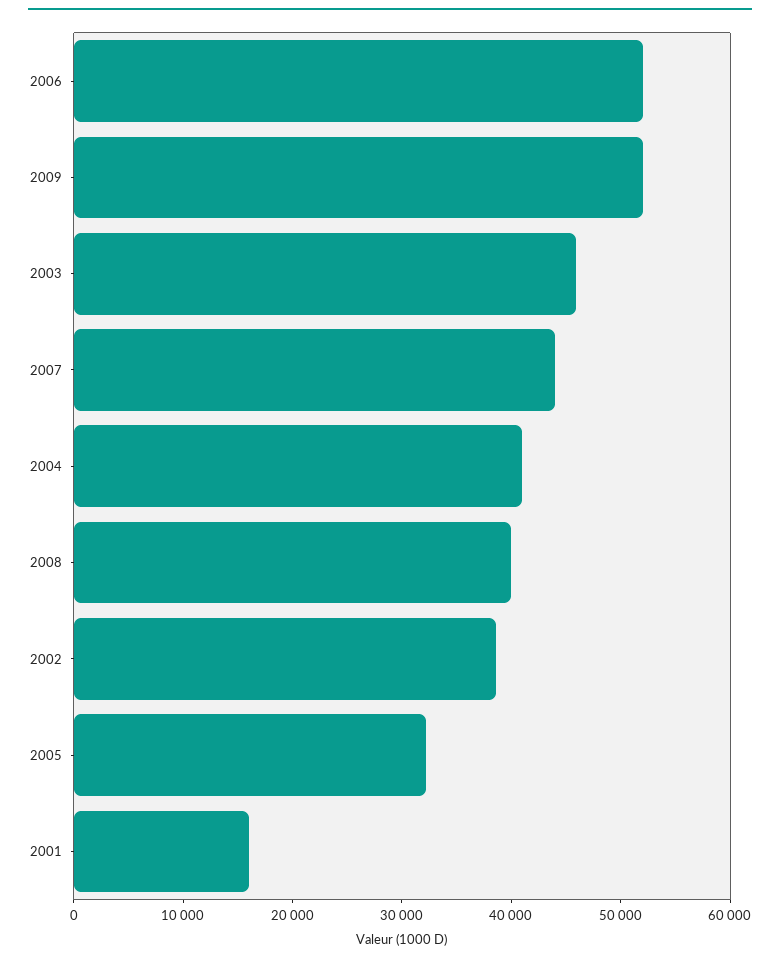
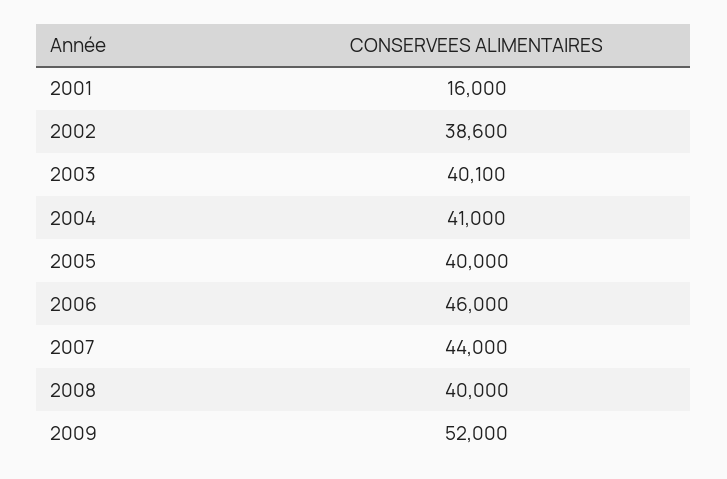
2006: 52000 -> 46000
2003: 46000 -> 40100
2005: 32000 -> 40000

